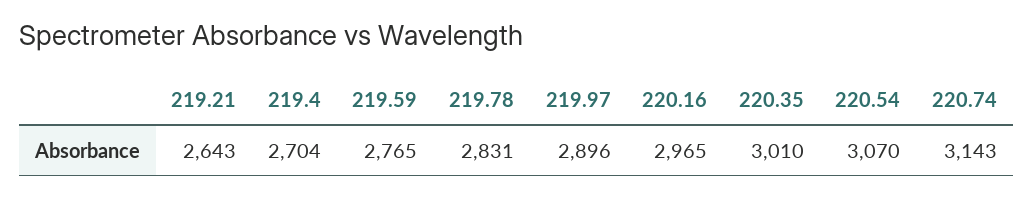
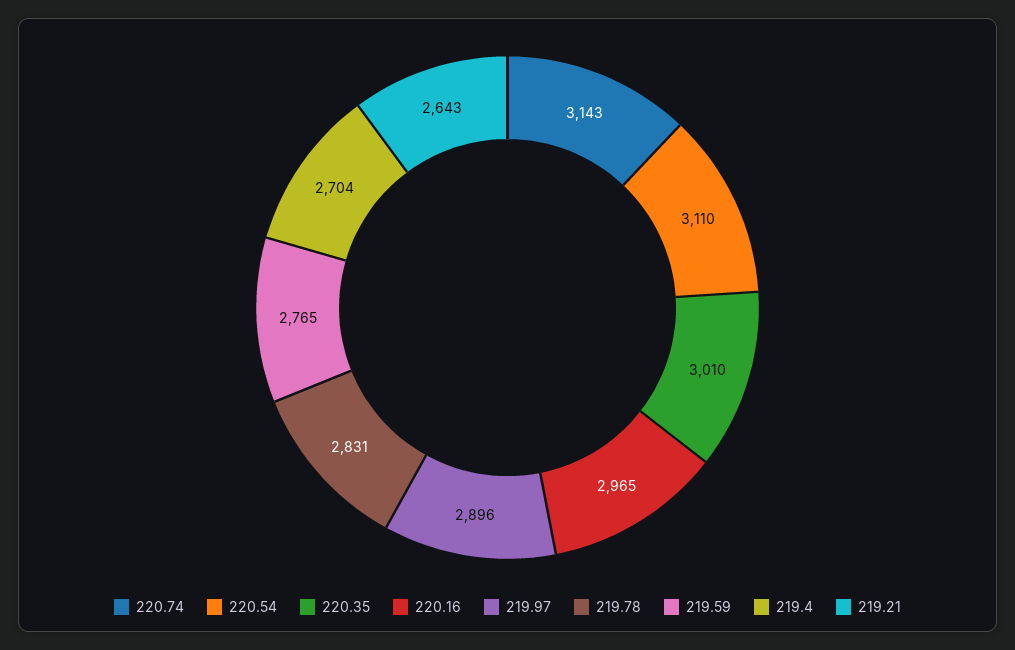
220.54: 3070 -> 3110

